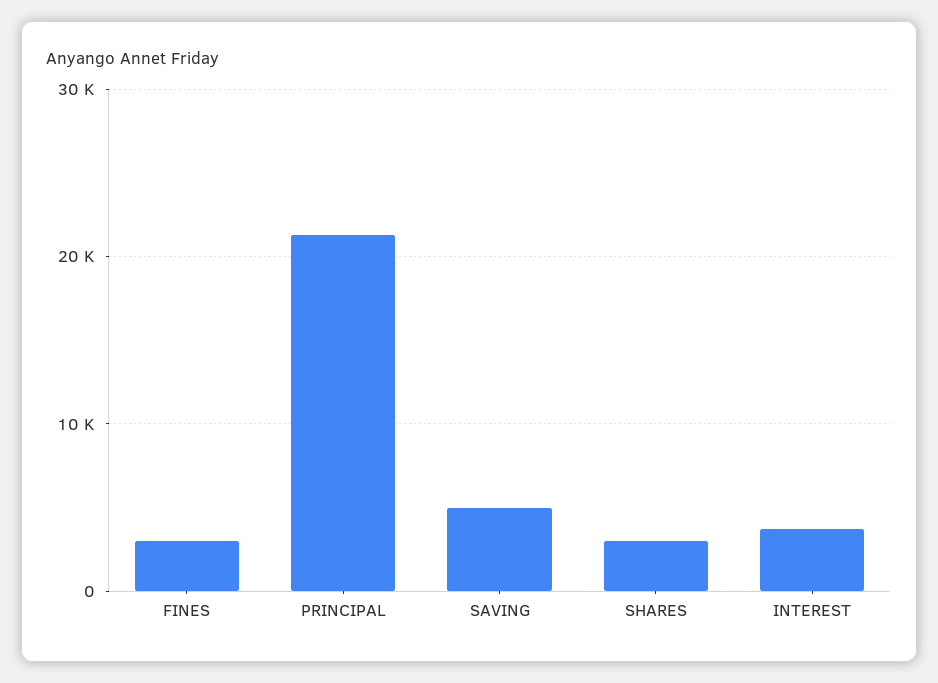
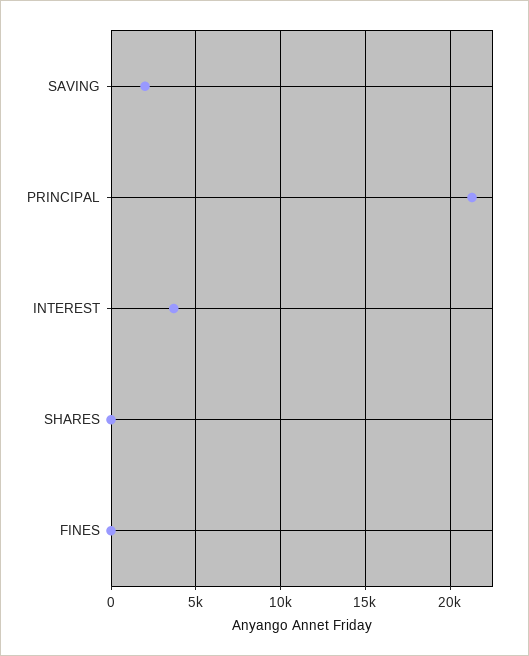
FINES: 3000 -> 0
SAVING: 5000 -> 2000
SHARES: 3000 -> 0

